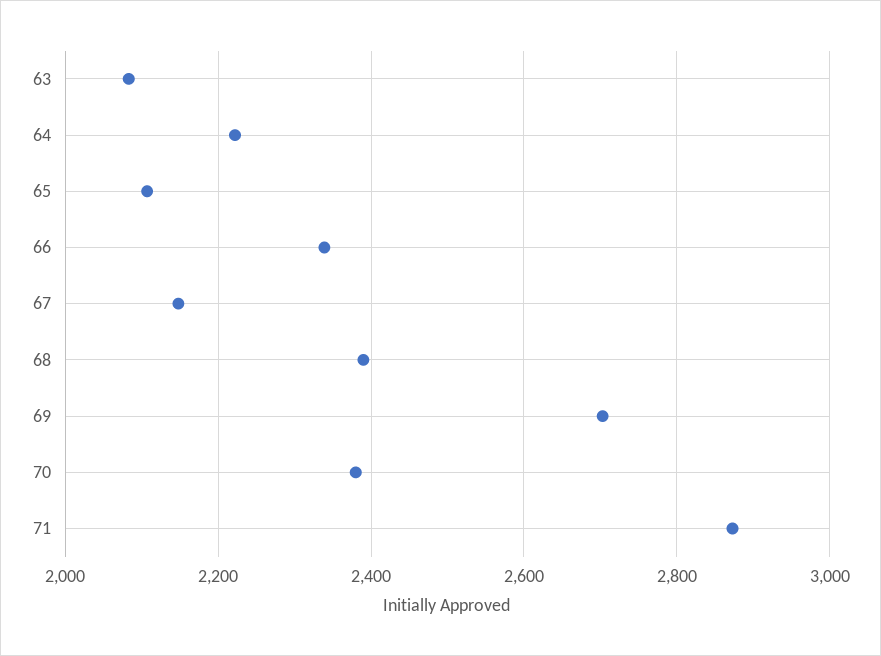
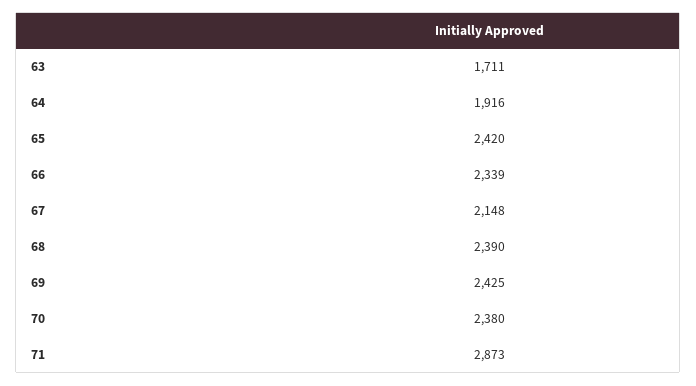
63: 2080 -> 1711
64: 2220 -> 1916
65: 2100 -> 2420
69: 2700 -> 2425

